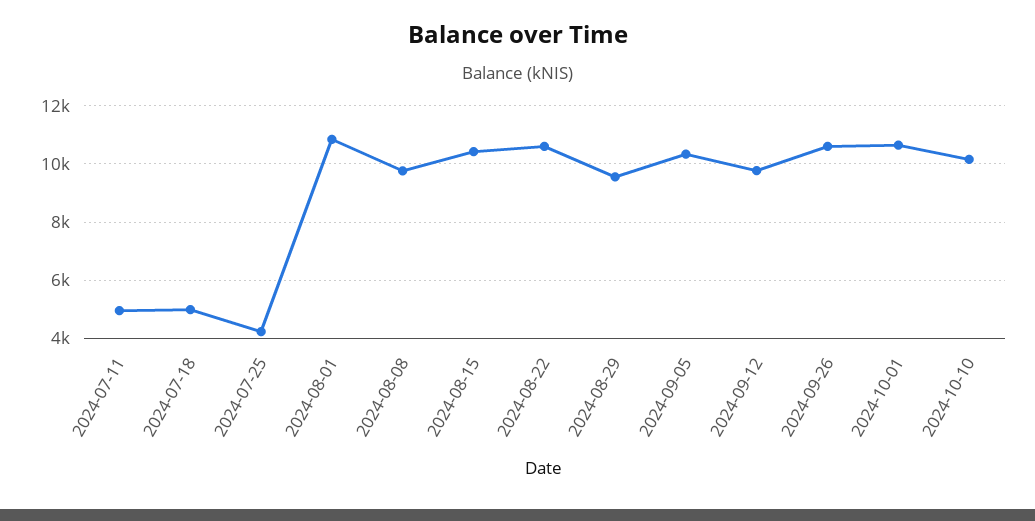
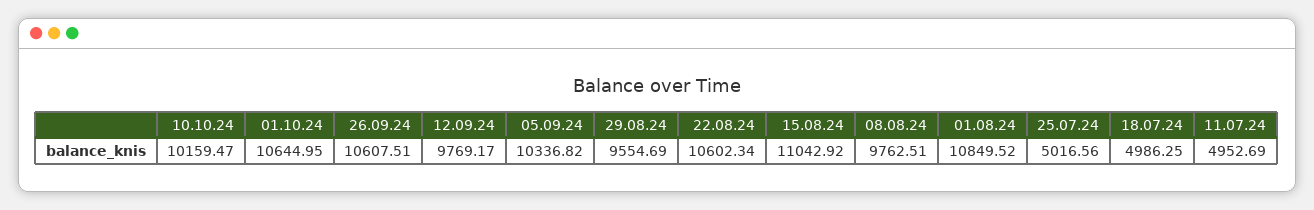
2024-07-25: 4250 -> 5016.56
2024-08-15: 10500 -> 11042.92

